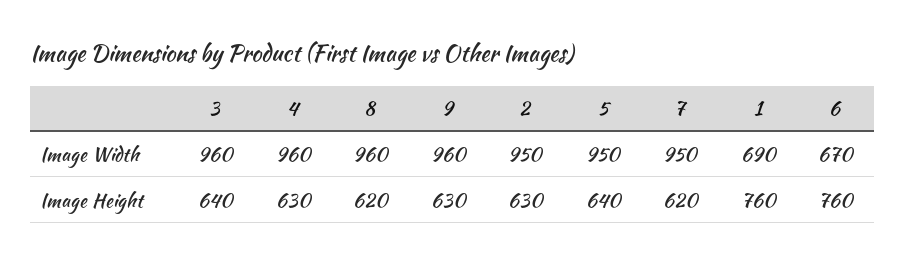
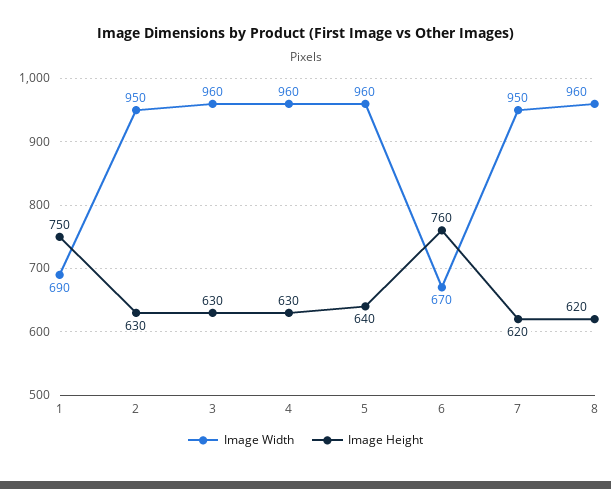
Image Width, 9: 960 -> none
Image Width, 5: 950 -> 960
Image Height, 3: 640 -> 630
Image Height, 9: 630 -> none
Image Height, 1: 760 -> 750

